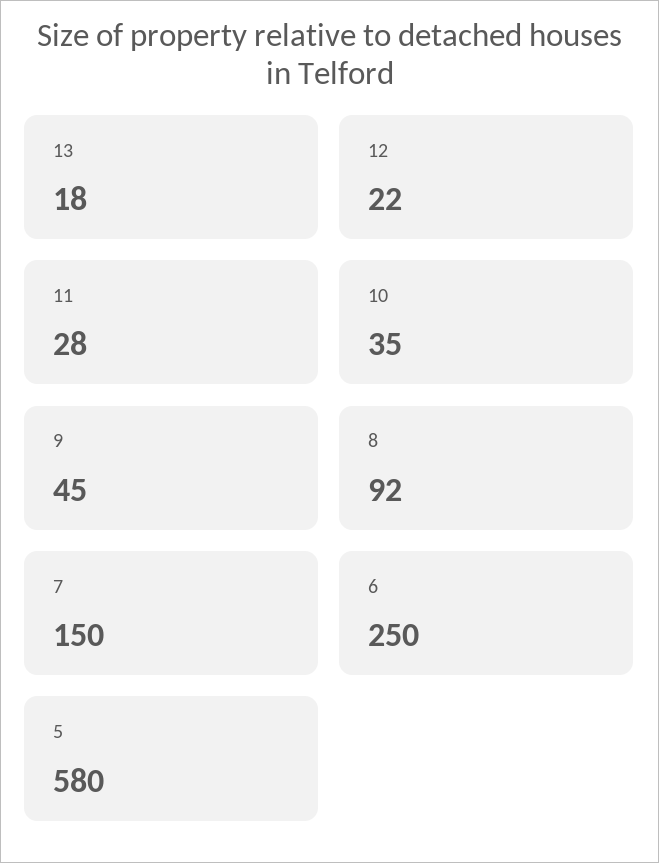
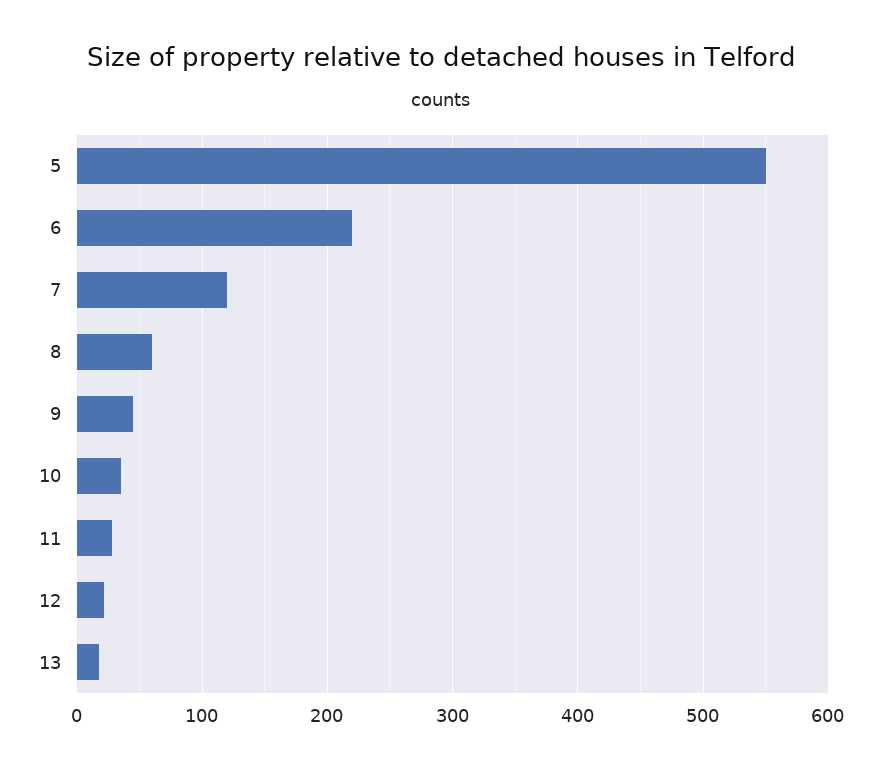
8: 92 -> 60
7: 150 -> 120
6: 250 -> 220
5: 580 -> 550

